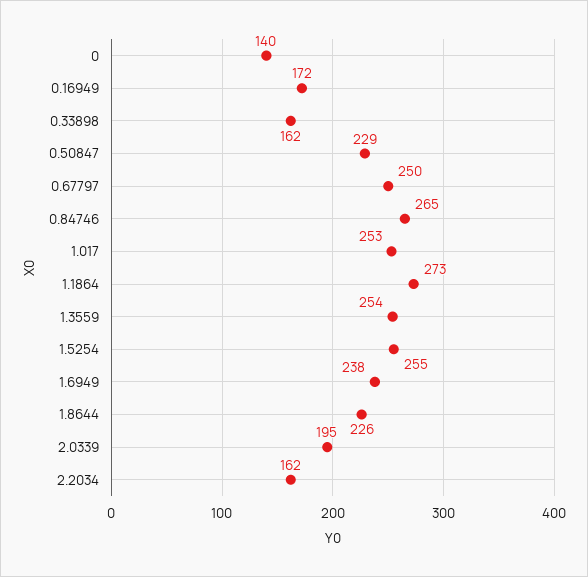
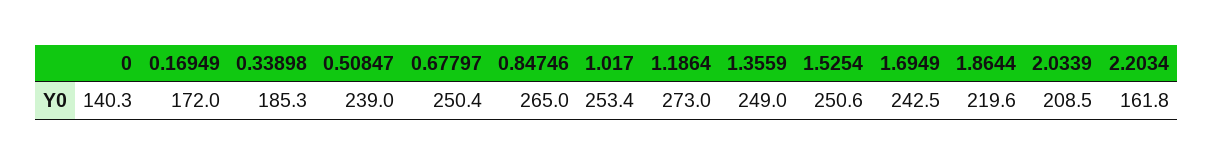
0.33898: 162 -> 185.3
0.50847: 229 -> 239
1.3559: 254 -> 249
1.5254: 255 -> 250.6
1.6949: 238 -> 242.5
1.8644: 226 -> 219.6
2.0339: 195 -> 208.5

